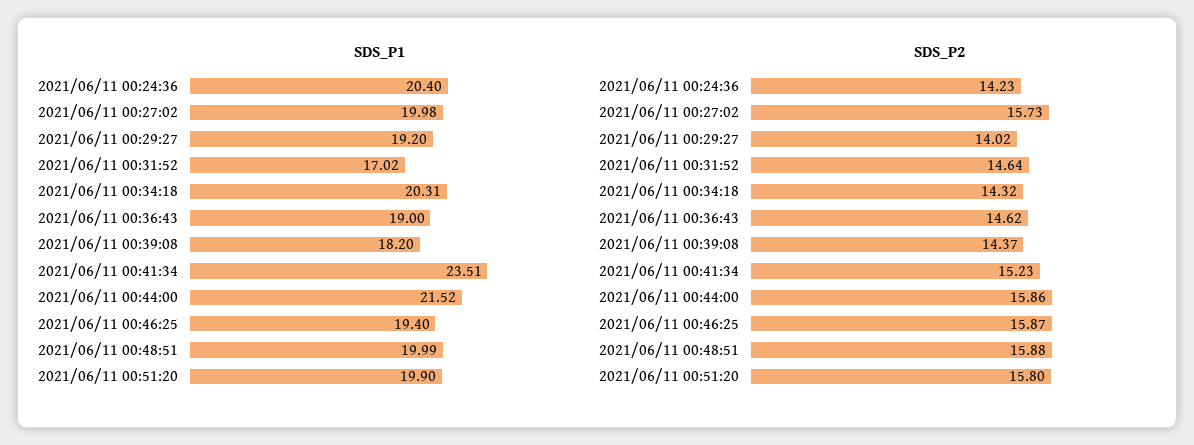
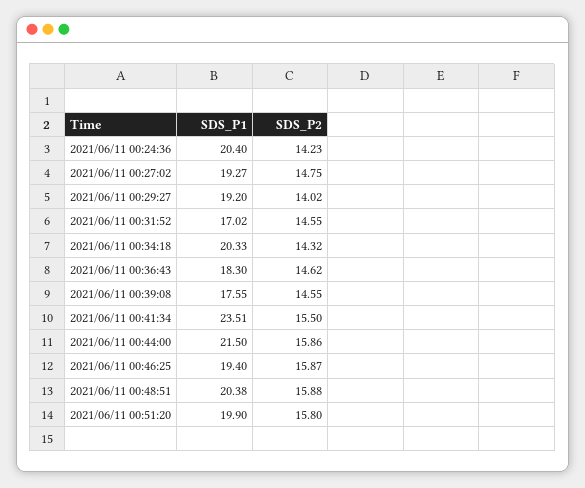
SDS_P1, 2021/06/11 00:27:02: 19.98 -> 19.27
SDS_P1, 2021/06/11 00:34:18: 20.31 -> 20.33
SDS_P1, 2021/06/11 00:36:43: 19 -> 18.3
SDS_P1, 2021/06/11 00:39:08: 18.2 -> 17.55
SDS_P1, 2021/06/11 00:44:00: 21.52 -> 21.5
SDS_P1, 2021/06/11 00:48:51: 19.99 -> 20.38
SDS_P2, 2021/06/11 00:27:02: 15.73 -> 14.75
SDS_P2, 2021/06/11 00:31:52: 14.64 -> 14.55
SDS_P2, 2021/06/11 00:39:08: 14.37 -> 14.55
SDS_P2, 2021/06/11 00:41:34: 15.23 -> 15.5

